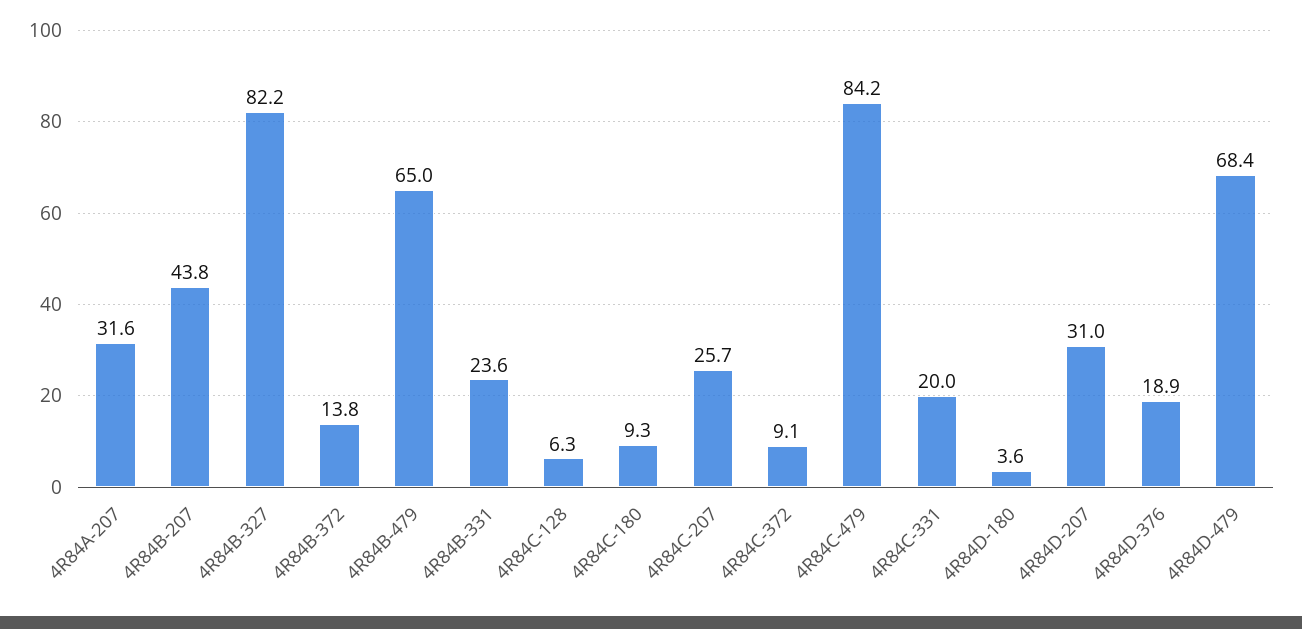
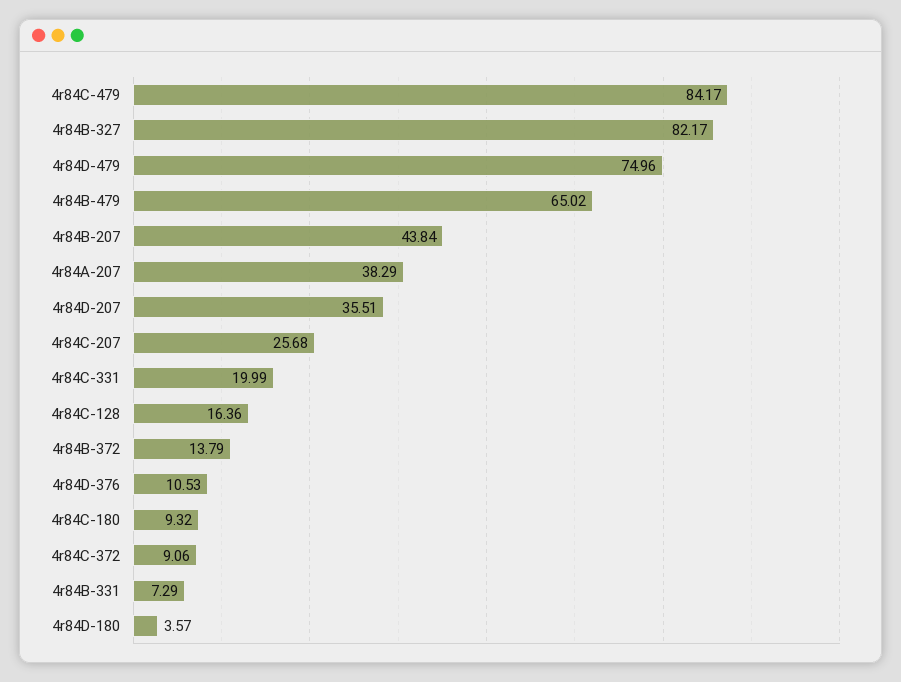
4R84A-207: 31.6 -> 38.29
4R84B-331: 23.6 -> 7.29
4R84C-128: 6.3 -> 16.36
4R84D-207: 31 -> 35.51
4R84D-376: 18.9 -> 10.53
4R84D-479: 68.4 -> 74.96

